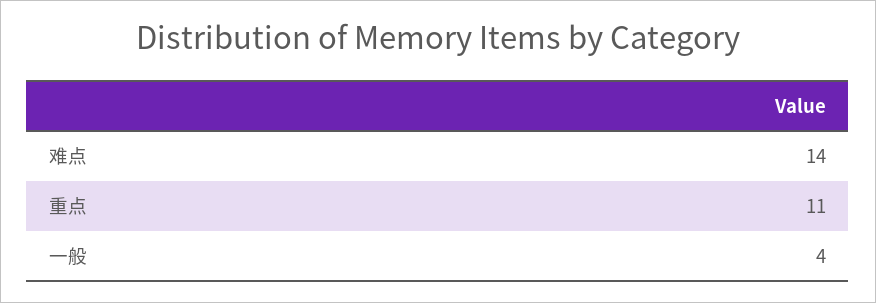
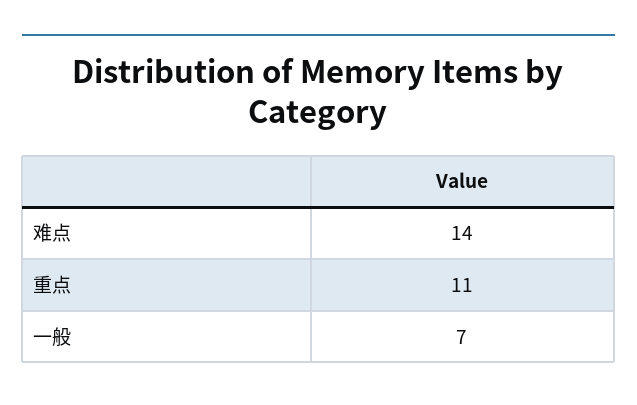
一般: 4 -> 7

